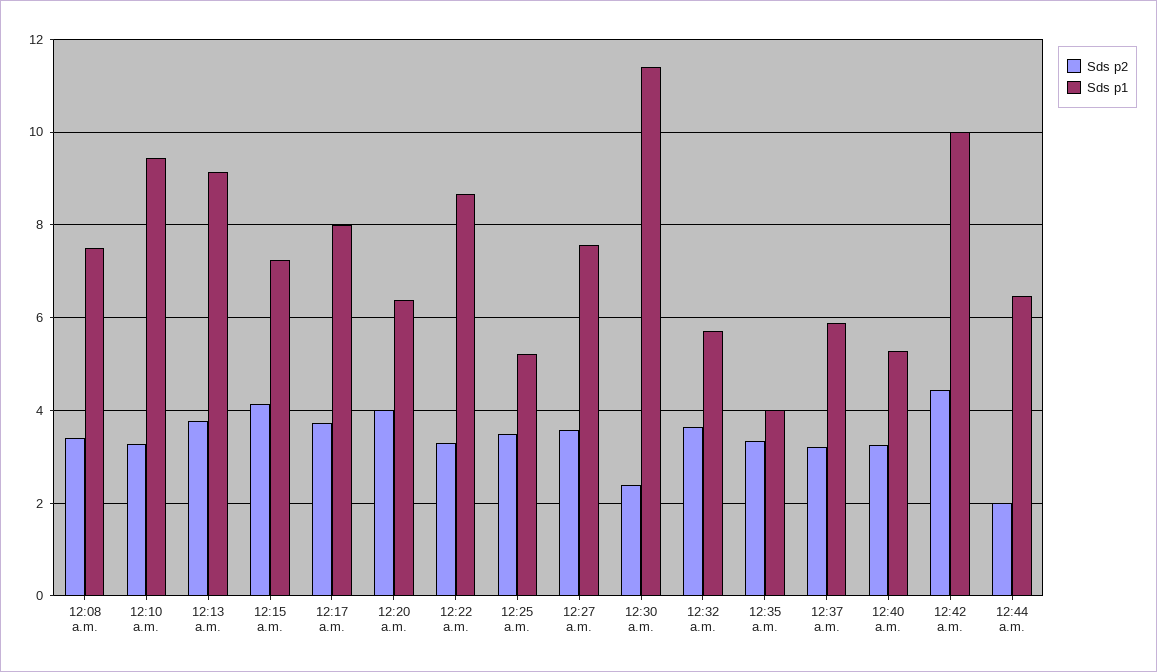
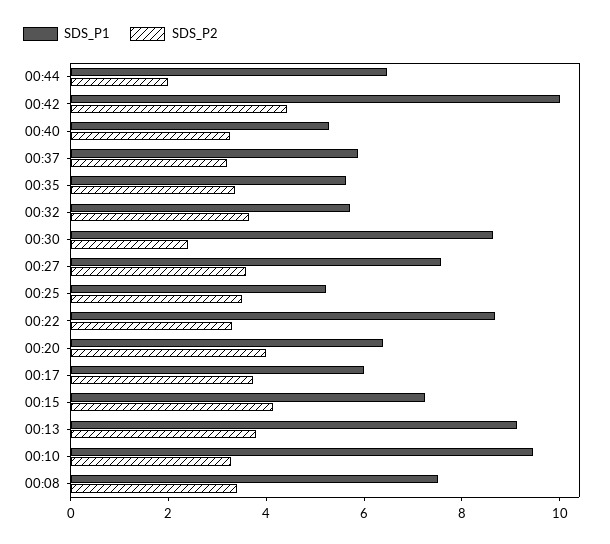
Sds p1, 12:17 a.m.: 8 -> 6
Sds p1, 12:30 a.m.: 11.4 -> 8.5
Sds p1, 12:35 a.m.: 4 -> 5.5

